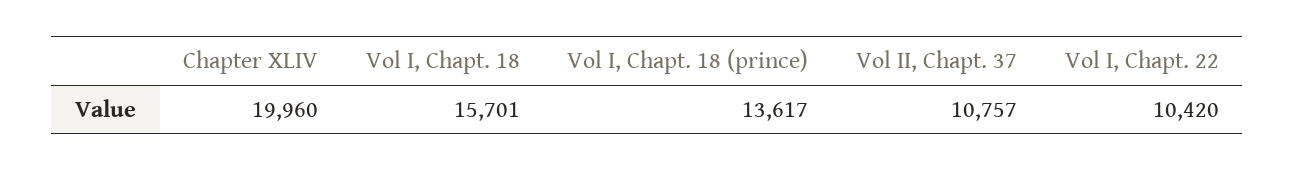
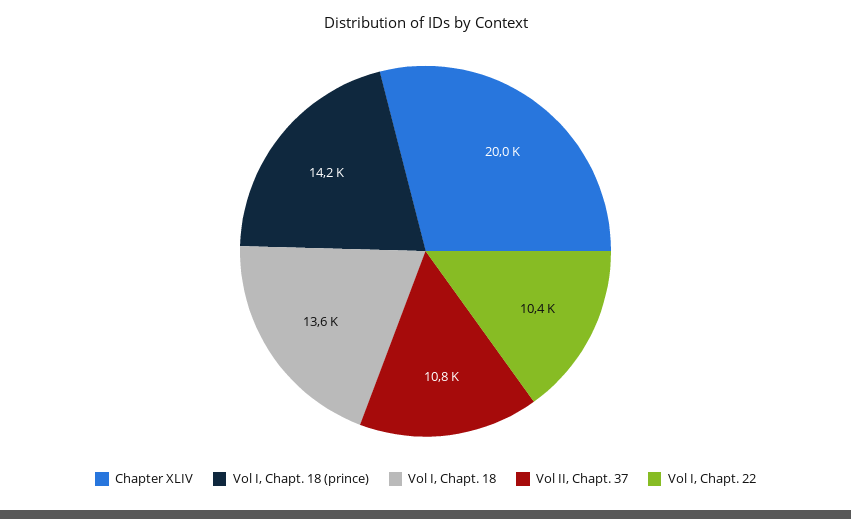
Vol I, Chapt. 18: 15701 -> 13600
Vol I, Chapt. 18 (prince): 13617 -> 14200

